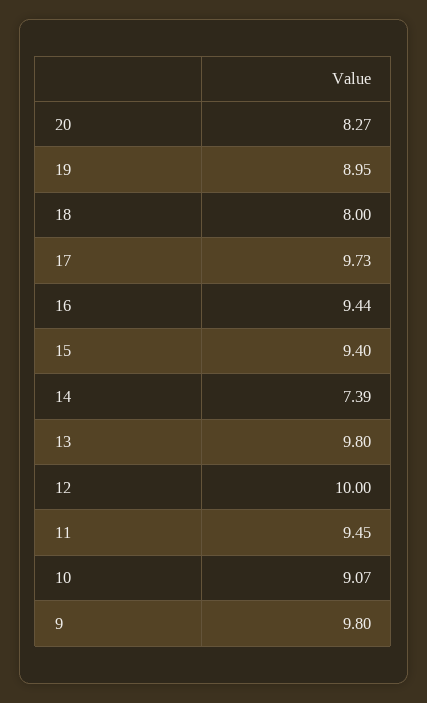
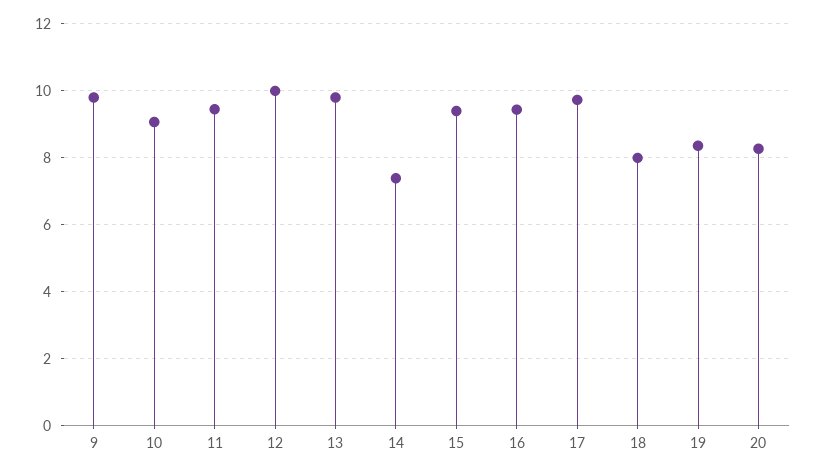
19: 8.95 -> 8.4

